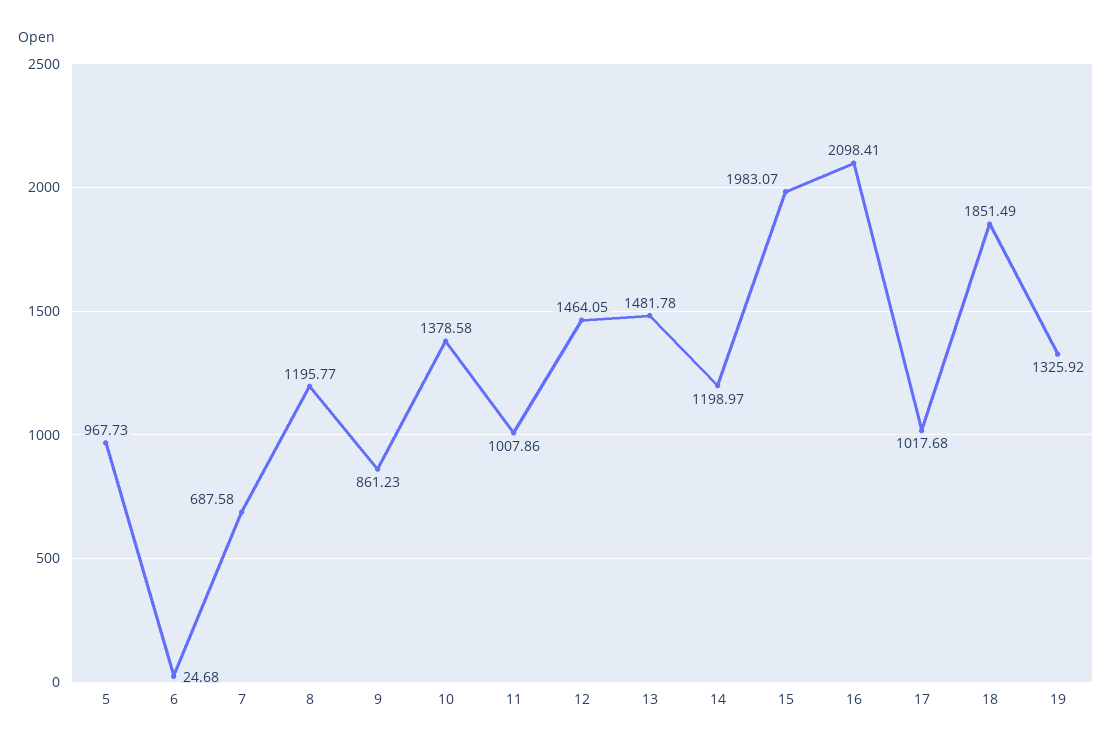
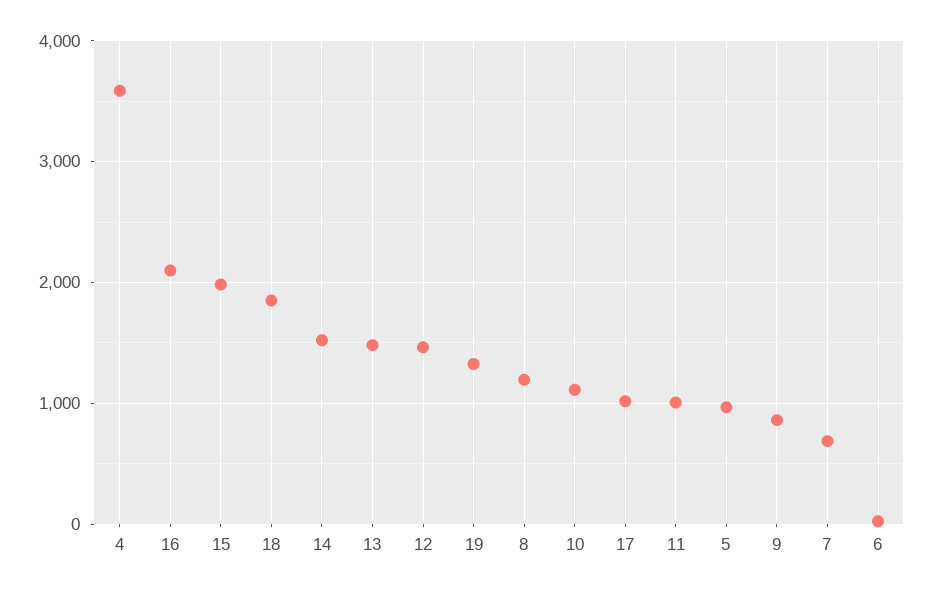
10: 1378.58 -> 1100
14: 1198.97 -> 1500
4: none -> 3600

